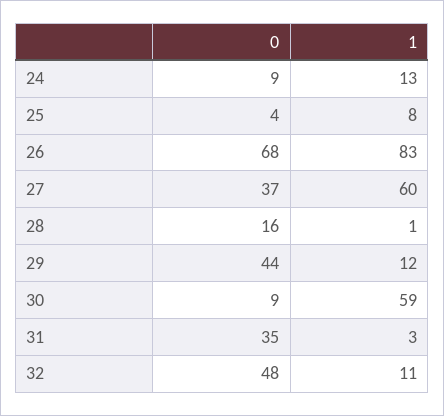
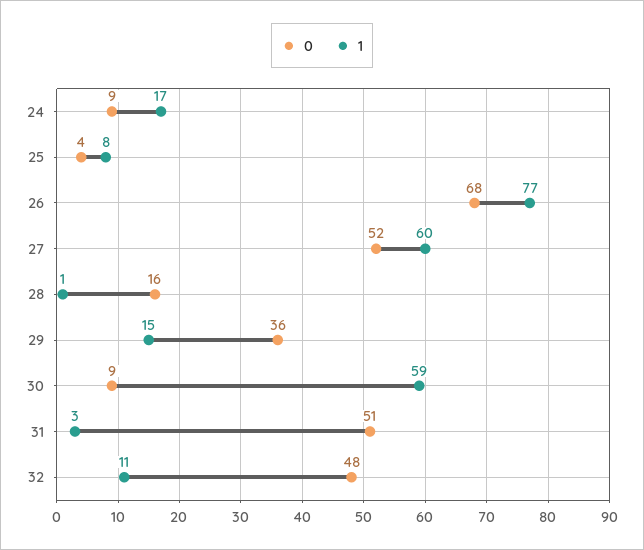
1, 24: 13 -> 17
1, 26: 83 -> 77
0, 27: 37 -> 52
0, 29: 44 -> 36
1, 29: 12 -> 15
0, 31: 35 -> 51

